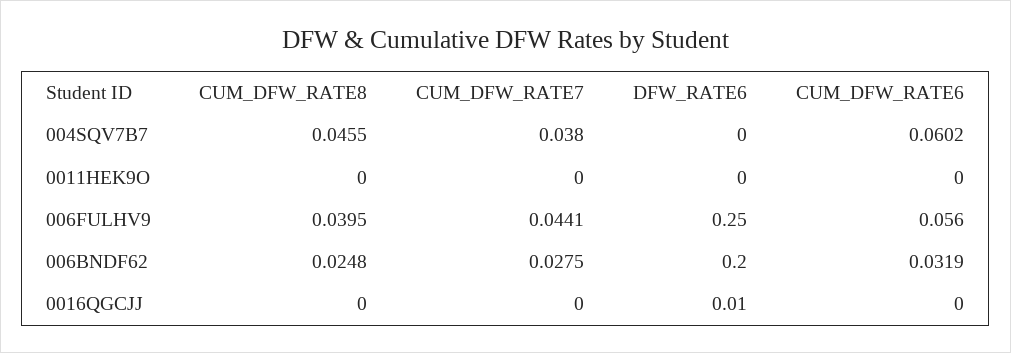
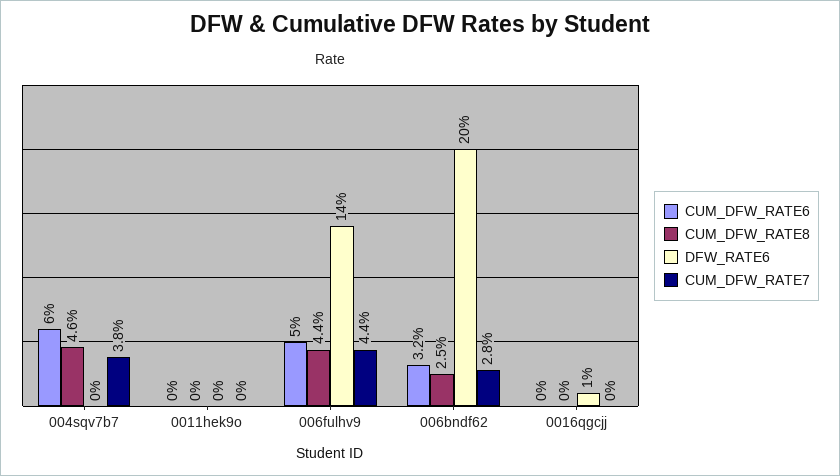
CUM_DFW_RATE8, 006FULHV9: 0.0395 -> 0.044
DFW_RATE6, 006FULHV9: 0.25 -> 0.14
CUM_DFW_RATE6, 006FULHV9: 0.056 -> 0.05

